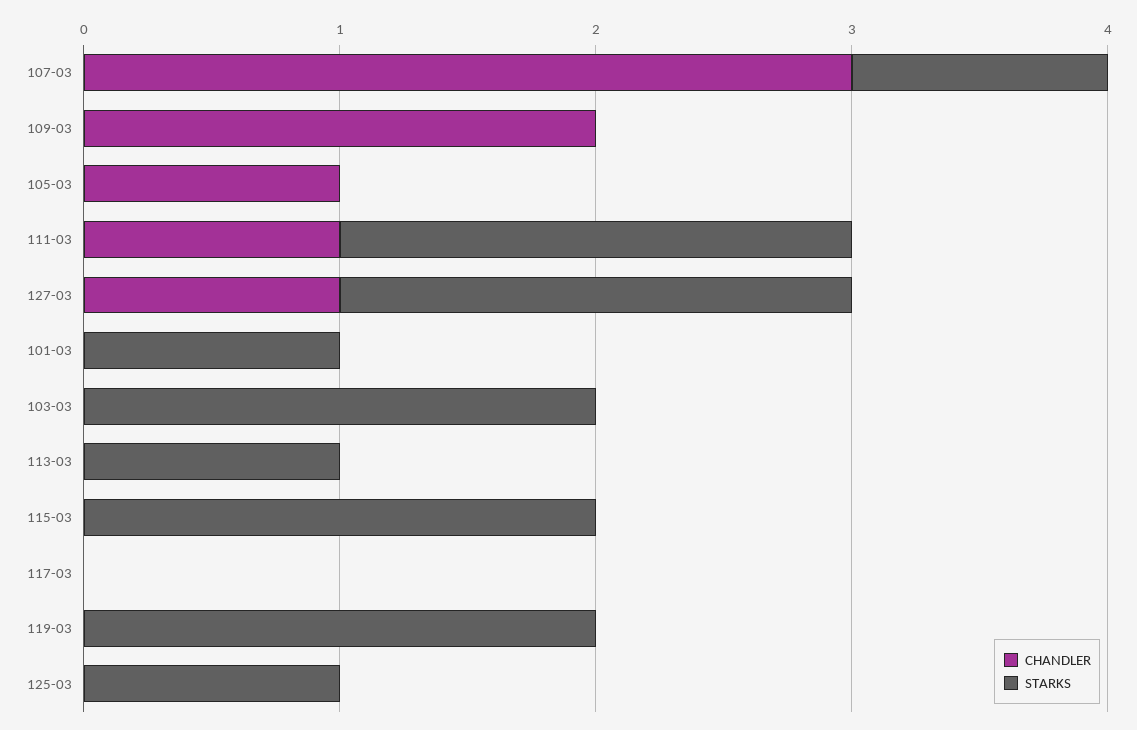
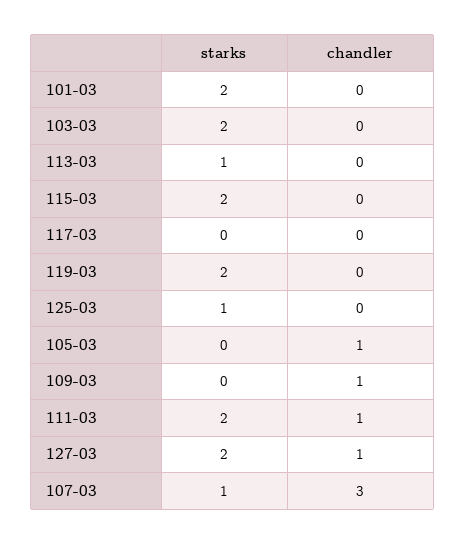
CHANDLER, 109-03: 2 -> 1
STARKS, 101-03: 1 -> 2

